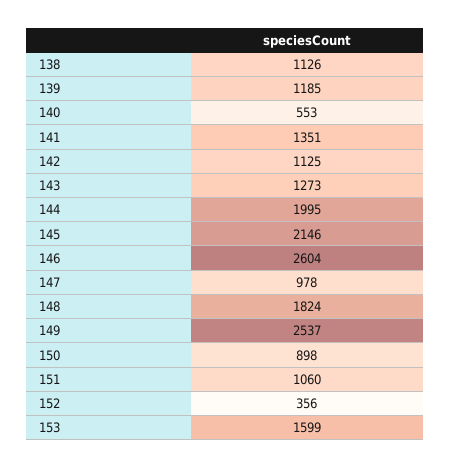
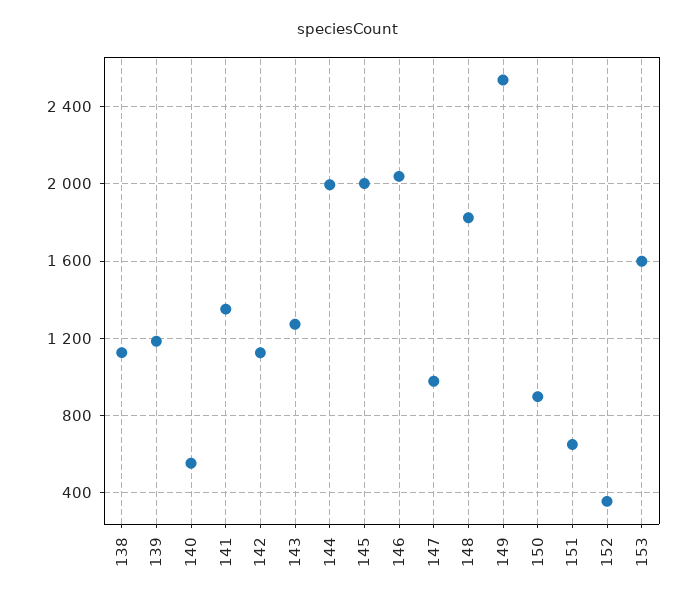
145: 2146 -> 2000
146: 2604 -> 2050
151: 1060 -> 650

